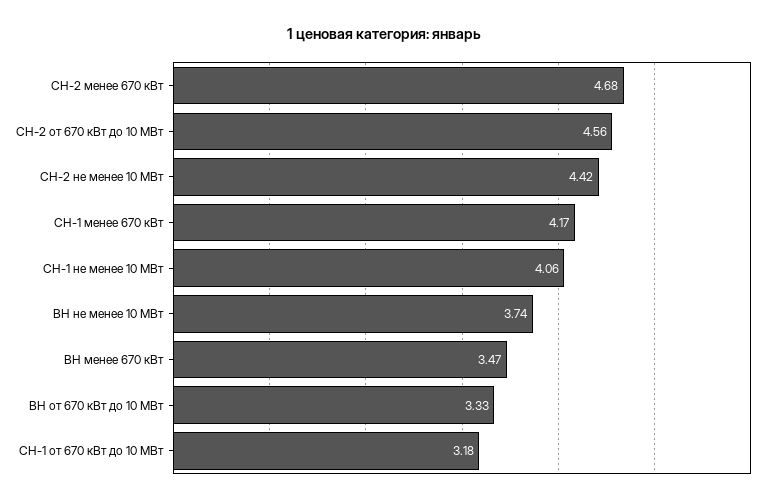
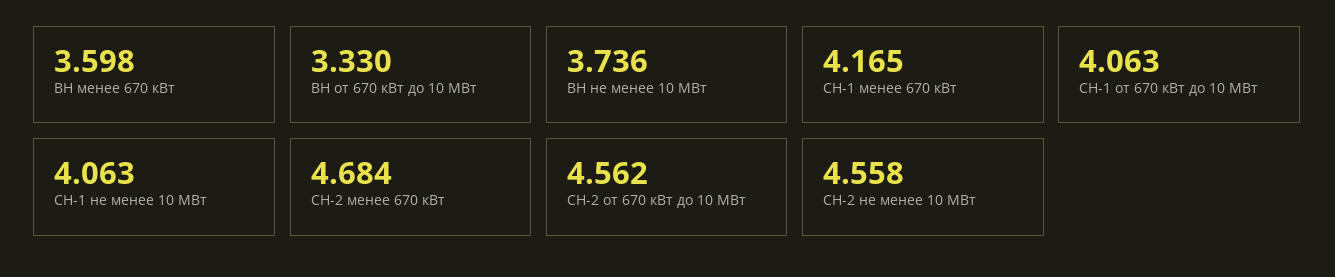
СН-2 не менее 10 МВт: 4.42 -> 4.558
ВН менее 670 кВт: 3.47 -> 3.598
СН-1 от 670 кВт до 10 МВт: 3.18 -> 4.063

